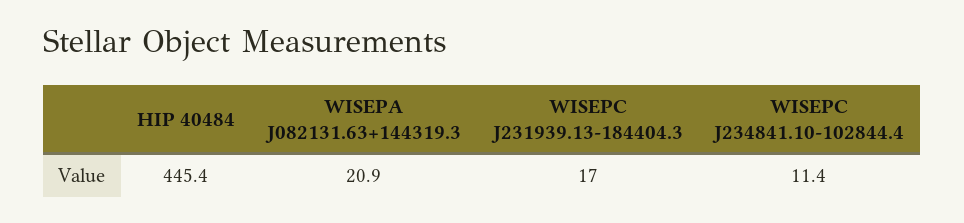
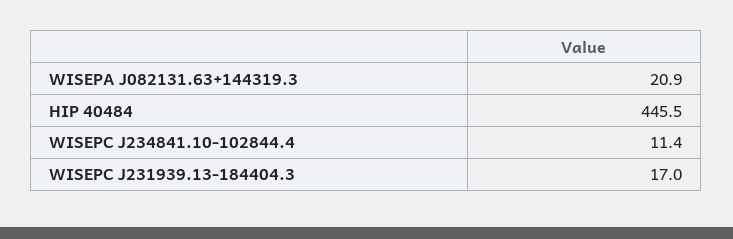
HIP 40484: 445.4 -> 445.5

